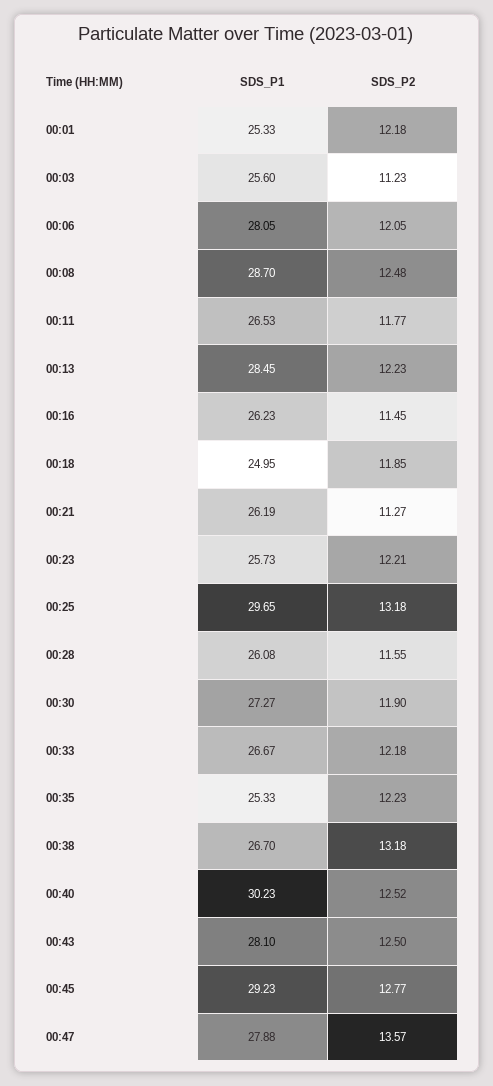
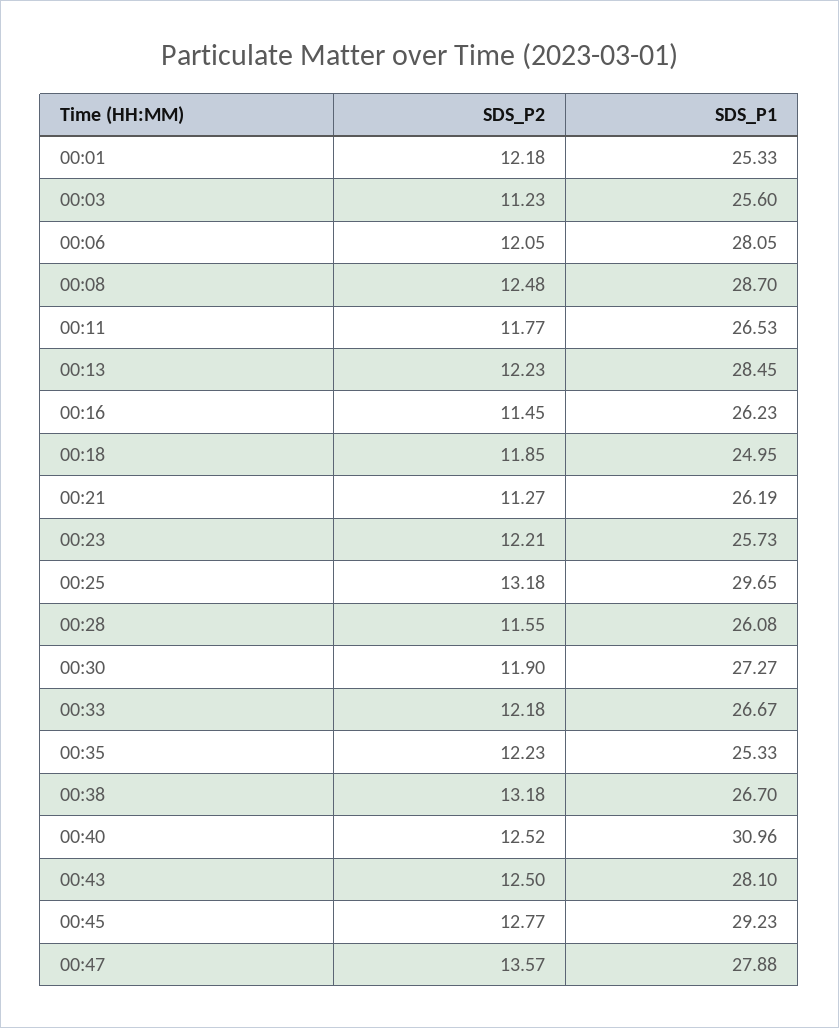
SDS_P1, 00:40: 30.23 -> 30.96

